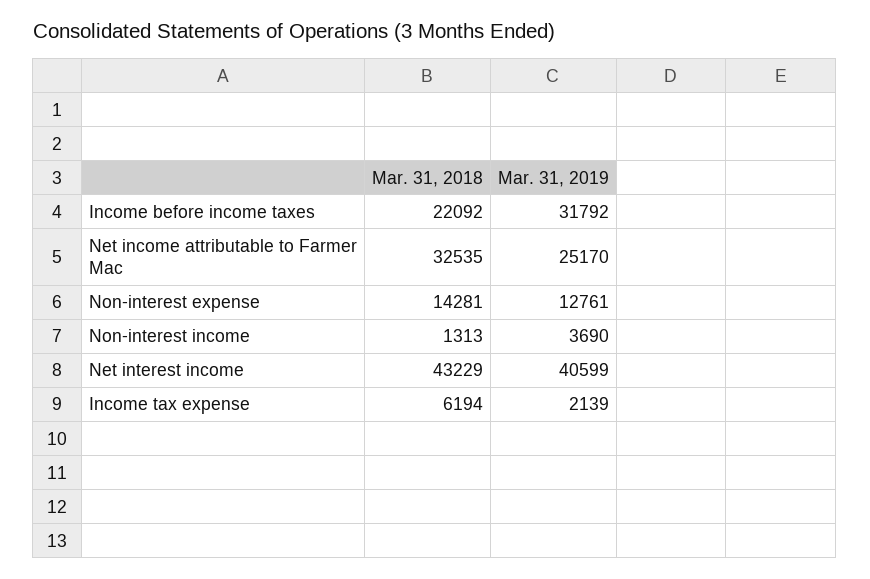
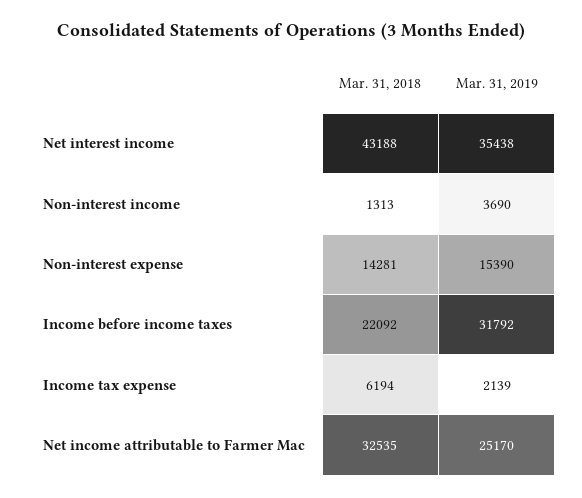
Mar. 31, 2019, Non-interest expense: 12761 -> 15390
Mar. 31, 2018, Net interest income: 43229 -> 43188
Mar. 31, 2019, Net interest income: 40599 -> 35438

